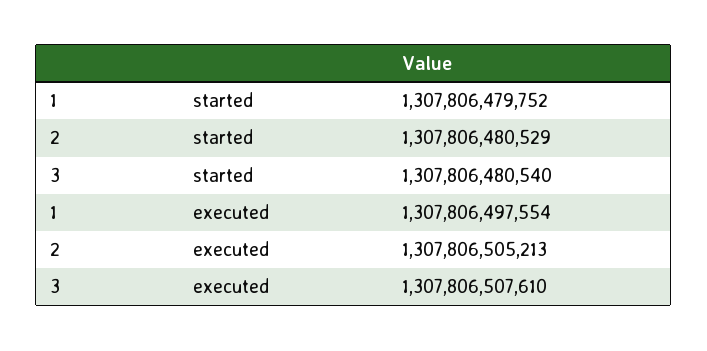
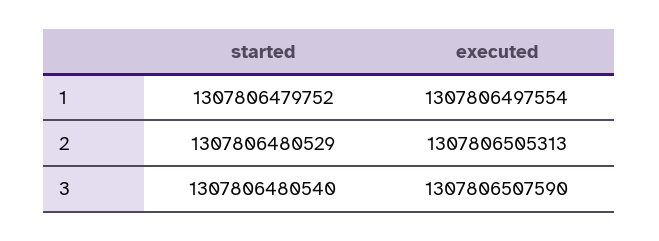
2, executed: 1307806505213 -> 1307806505313
3, executed: 1307806507610 -> 1307806507590

